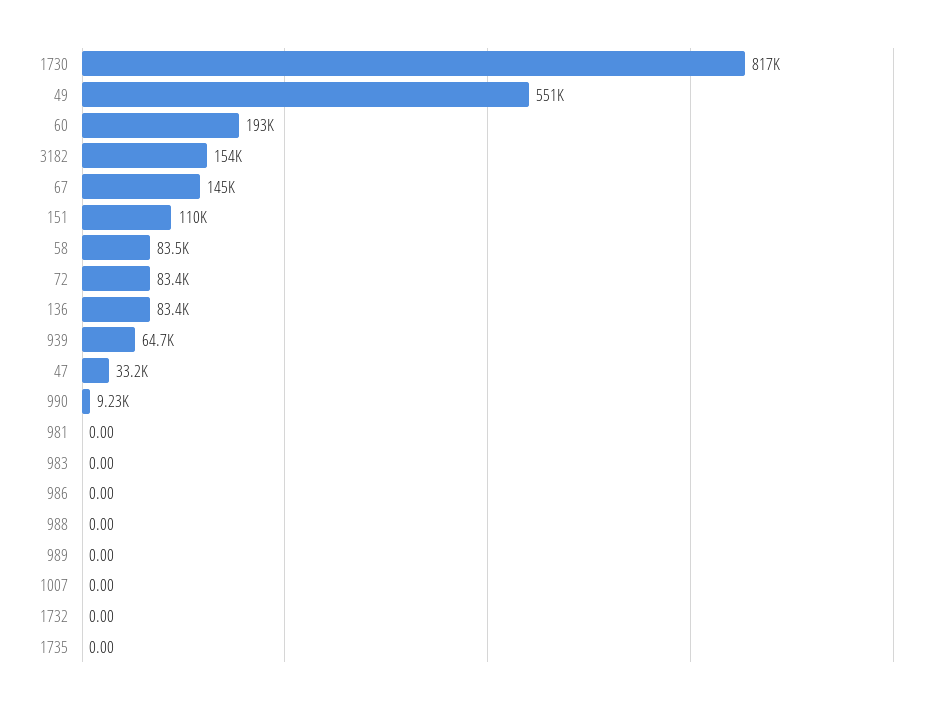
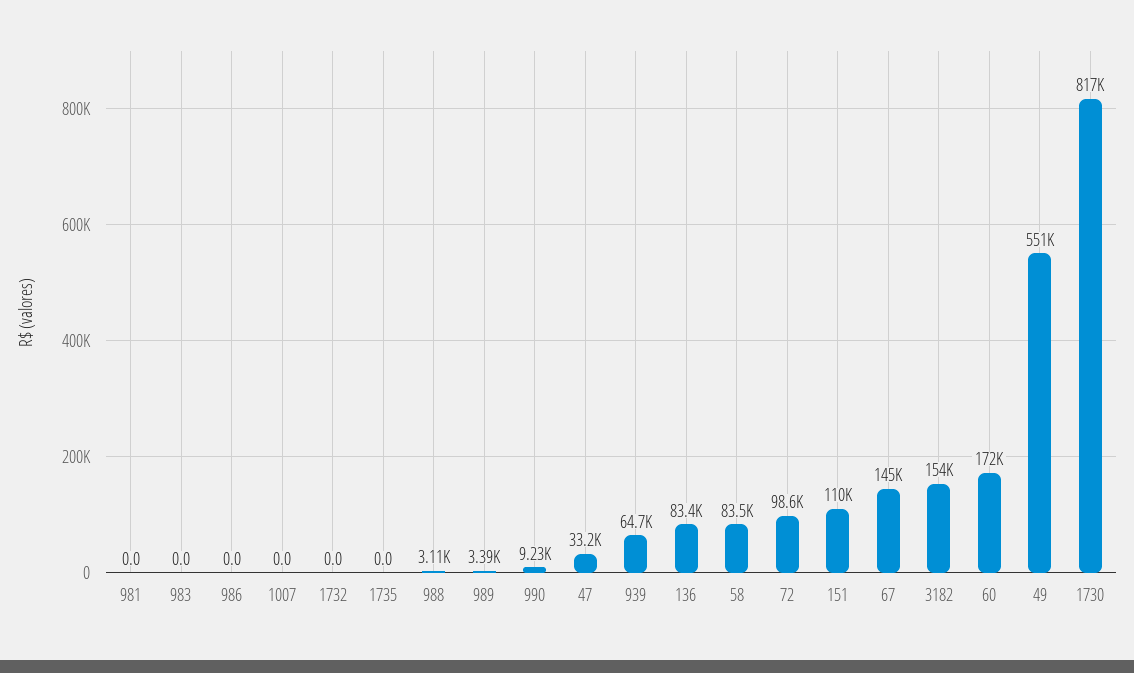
60: 193000 -> 172000
72: 83400 -> 98600
988: 0 -> 3110
989: 0 -> 3390

